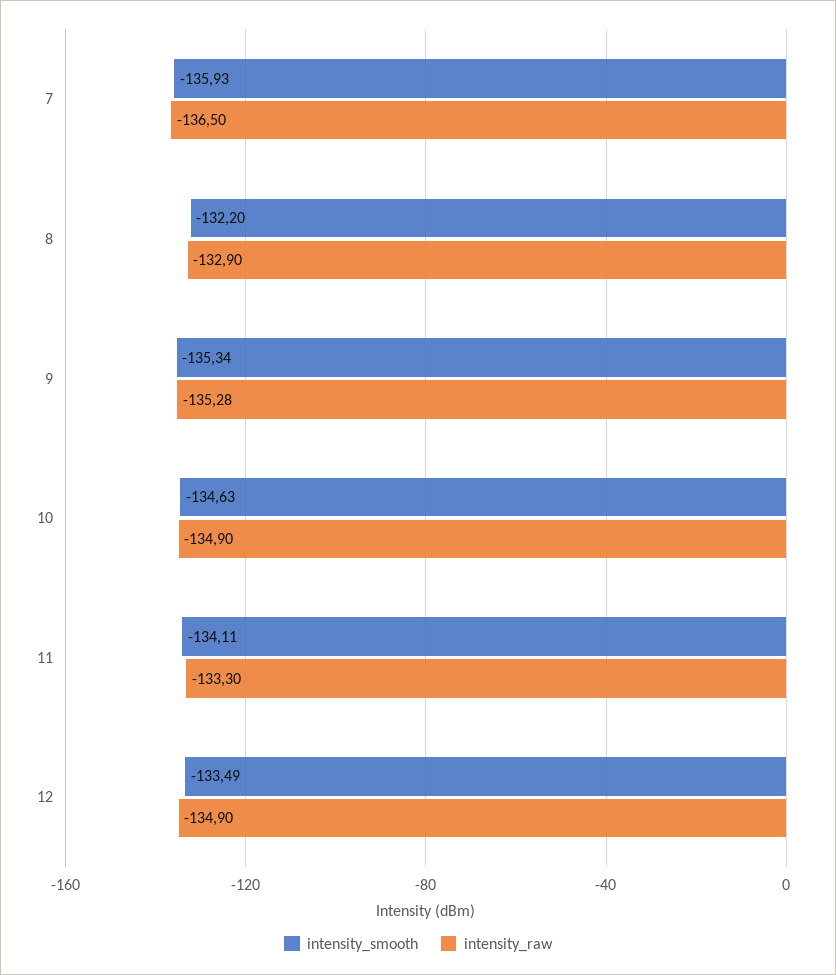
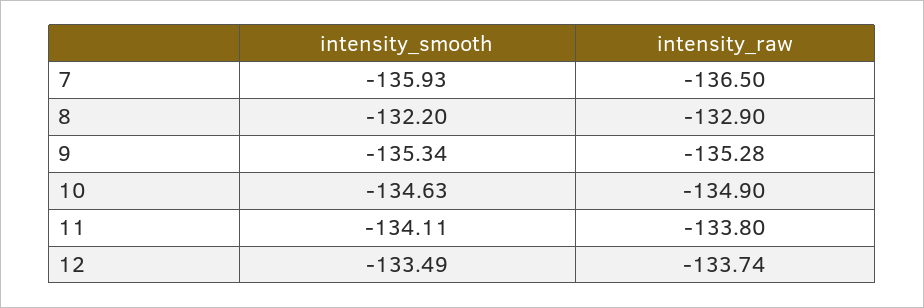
intensity_raw, 11: -133.3 -> -133.8
intensity_raw, 12: -134.9 -> -133.74

